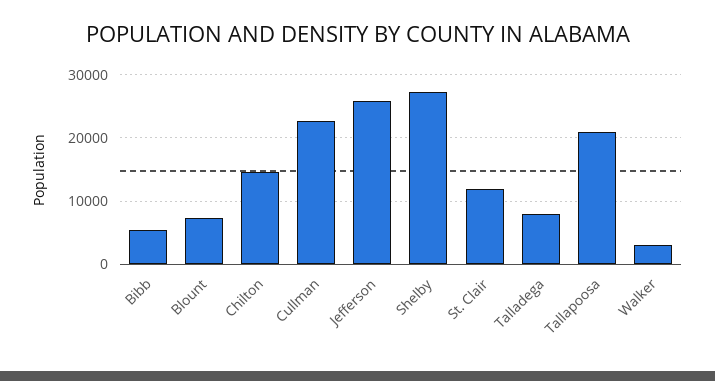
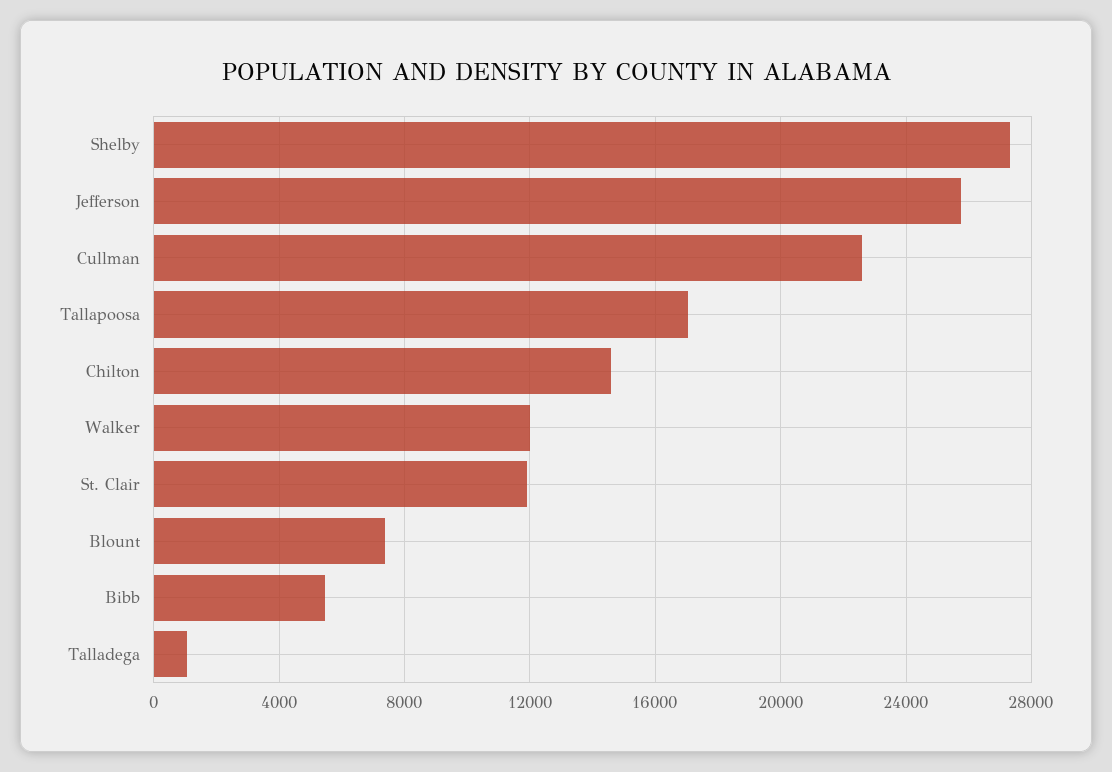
Talladega: 8000 -> 1000
Tallapoosa: 21000 -> 17000
Walker: 3000 -> 12000

